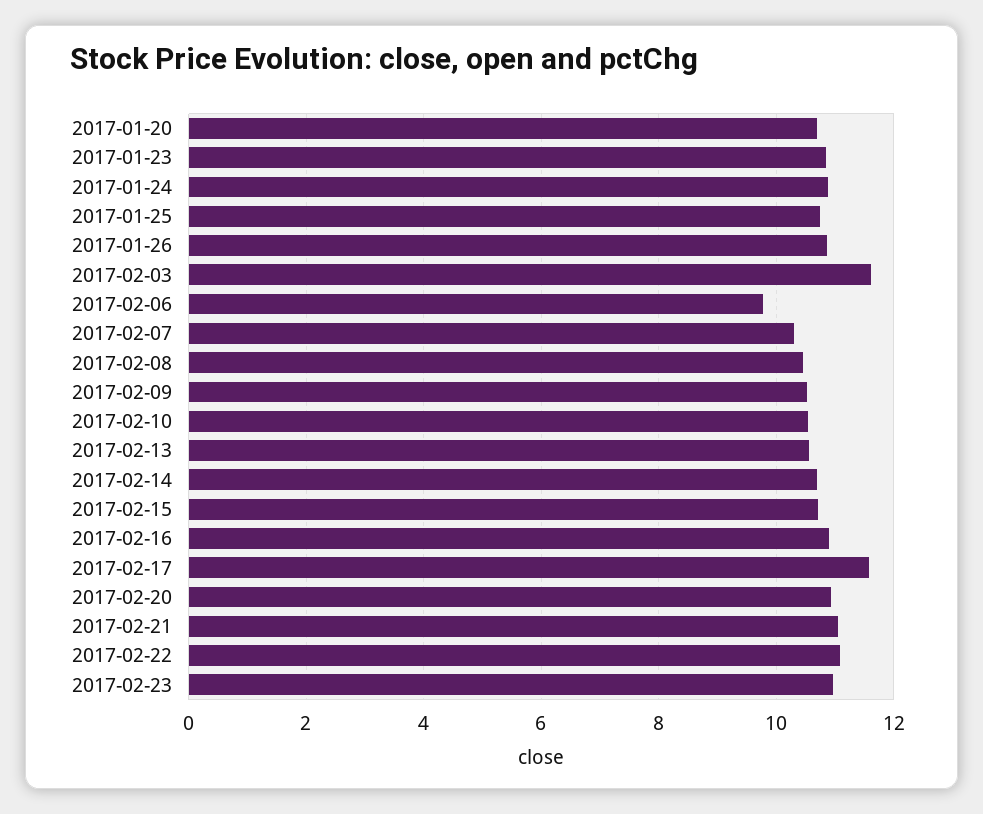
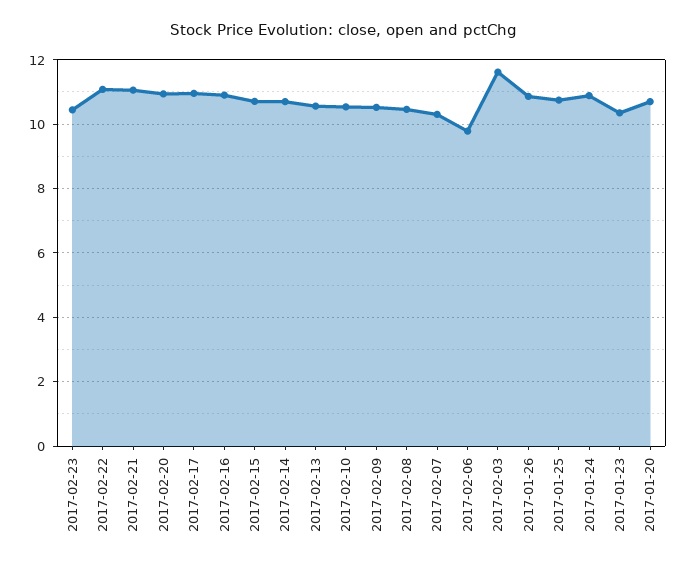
2017-01-23: 10.8 -> 10.4
2017-02-17: 11.6 -> 11
2017-02-23: 11 -> 10.4

